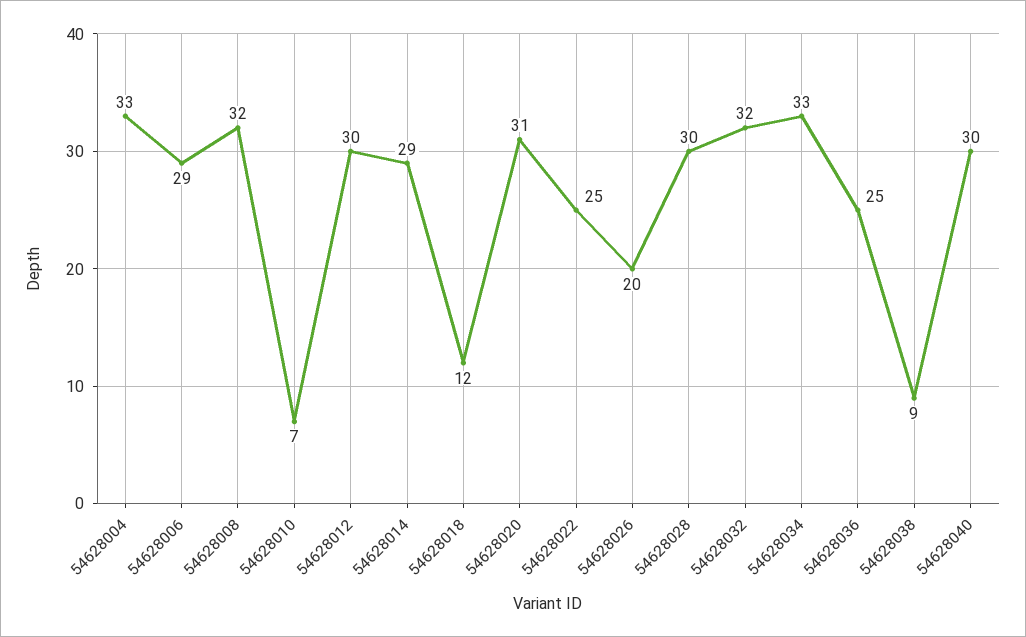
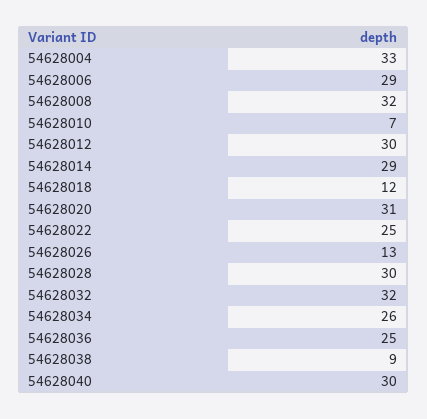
54628026: 20 -> 13
54628034: 33 -> 26

